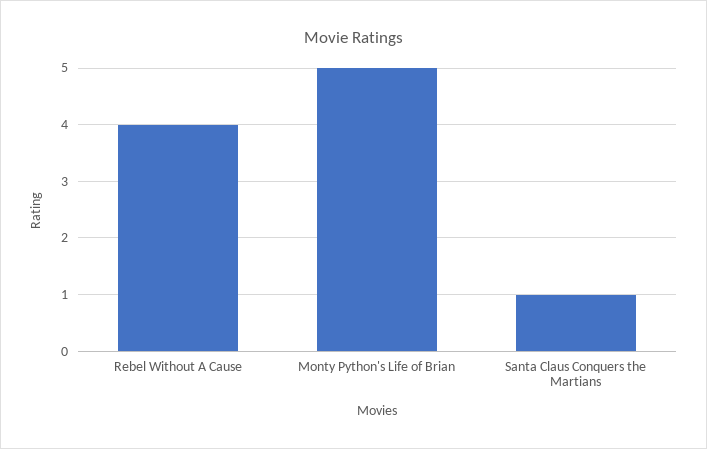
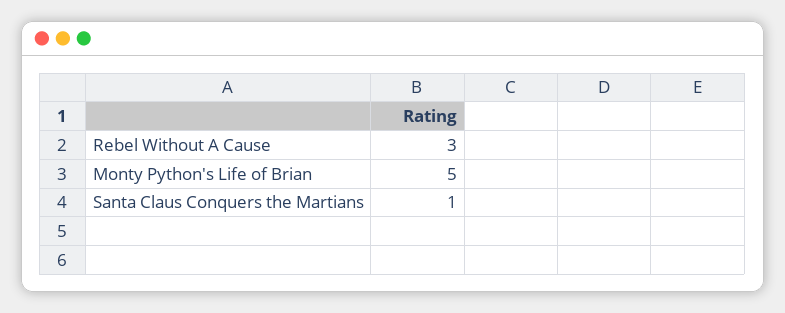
Rebel Without A Cause: 4 -> 3

